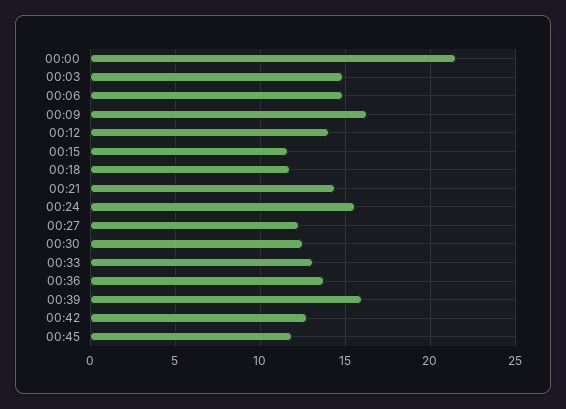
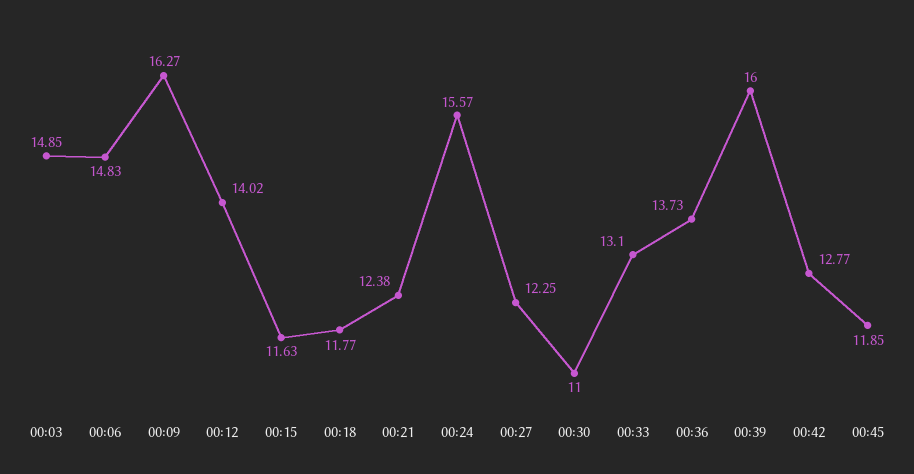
00:00: 21.5 -> none
00:21: 14.5 -> 12.38
00:30: 12.5 -> 11

